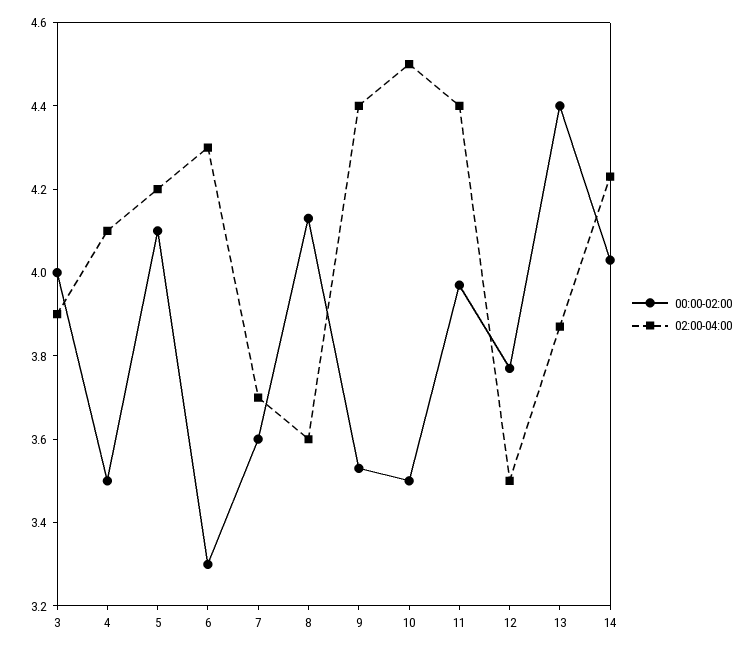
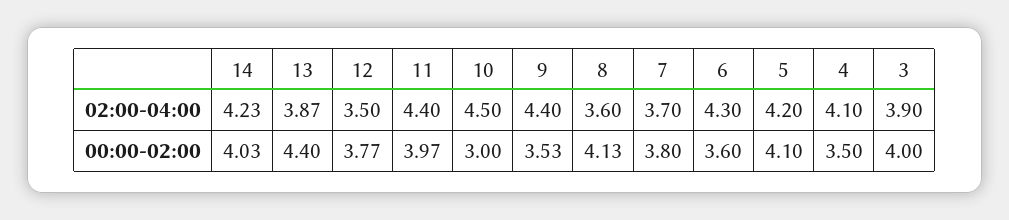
00:00-02:00, 6: 3.3 -> 3.6
00:00-02:00, 7: 3.6 -> 3.8
00:00-02:00, 10: 3.5 -> 3

